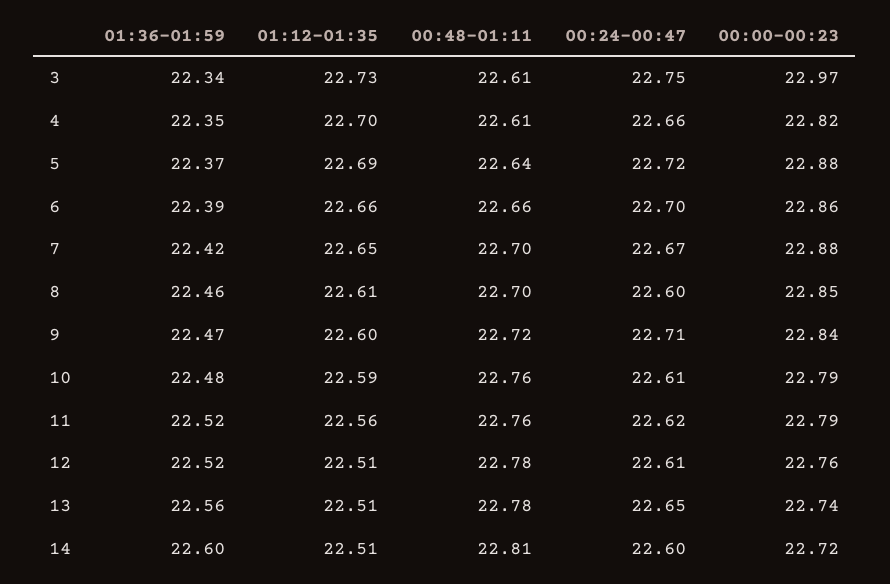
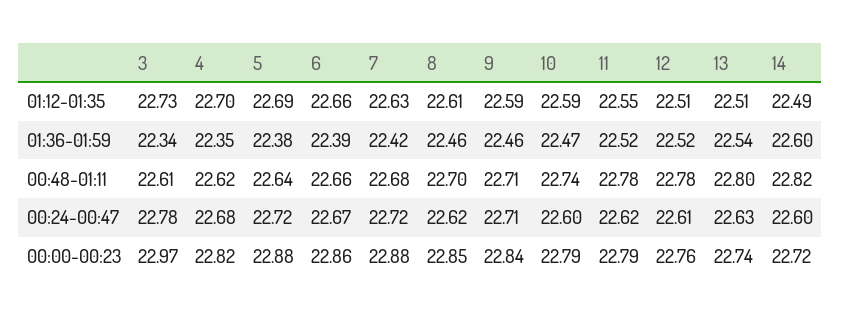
00:24-00:47, 3: 22.75 -> 22.78
00:48-01:11, 4: 22.61 -> 22.62
00:24-00:47, 4: 22.66 -> 22.68
01:36-01:59, 5: 22.37 -> 22.38
00:24-00:47, 6: 22.7 -> 22.67
01:12-01:35, 7: 22.65 -> 22.63
00:48-01:11, 7: 22.7 -> 22.68
00:24-00:47, 7: 22.67 -> 22.72
00:24-00:47, 8: 22.6 -> 22.62
01:36-01:59, 9: 22.47 -> 22.46
01:12-01:35, 9: 22.6 -> 22.59
00:48-01:11, 9: 22.72 -> 22.71
01:36-01:59, 10: 22.48 -> 22.47
00:48-01:11, 10: 22.76 -> 22.74
00:24-00:47, 10: 22.61 -> 22.6
01:12-01:35, 11: 22.56 -> 22.55
00:48-01:11, 11: 22.76 -> 22.78
01:36-01:59, 13: 22.56 -> 22.54
00:48-01:11, 13: 22.78 -> 22.8
00:24-00:47, 13: 22.65 -> 22.63
01:12-01:35, 14: 22.51 -> 22.49
00:48-01:11, 14: 22.81 -> 22.82

